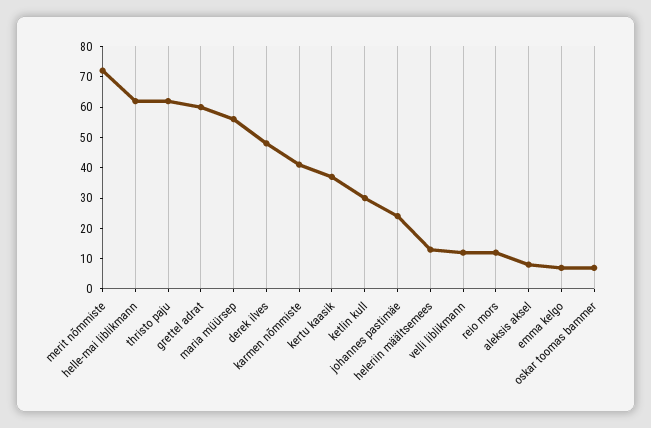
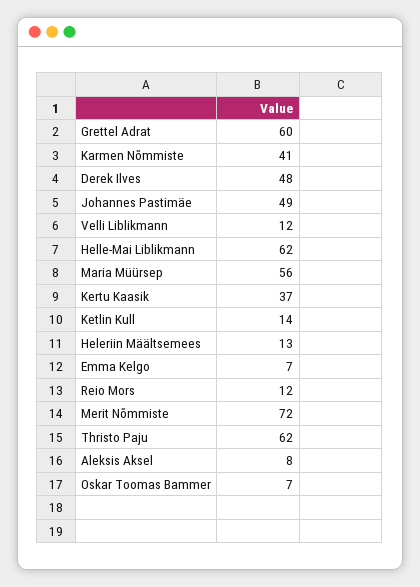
ketlin kull: 30 -> 14
johannes pastimäe: 25 -> 49

